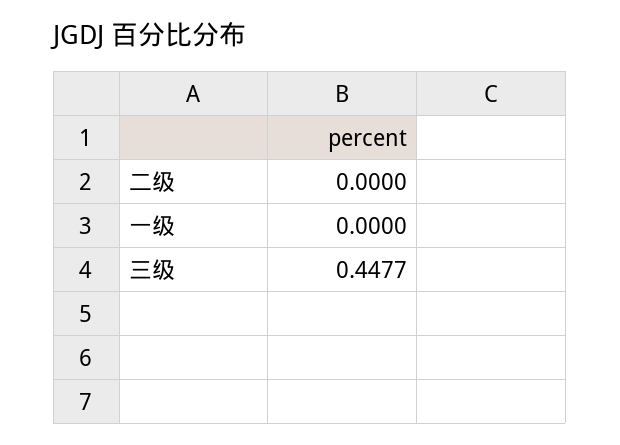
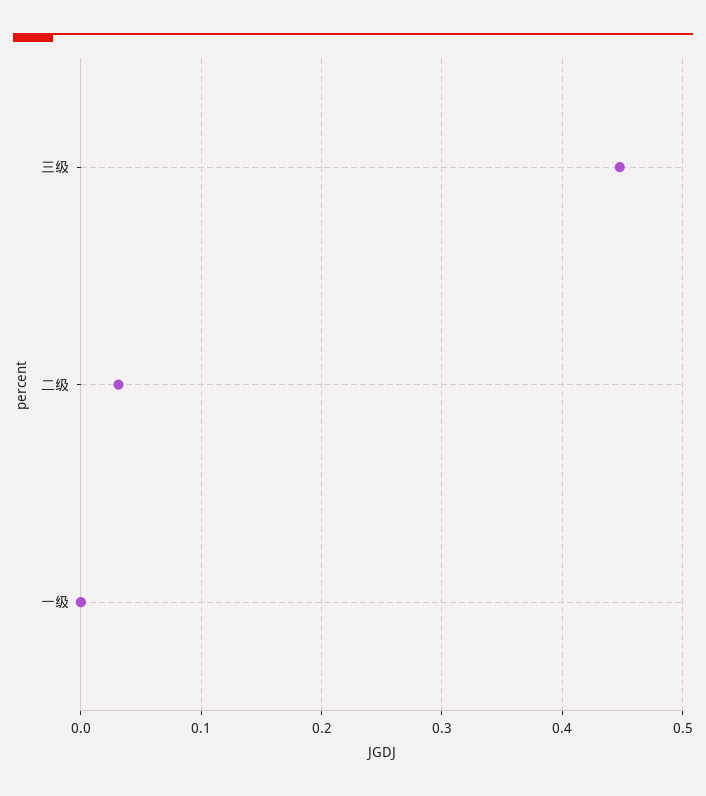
二级: 0 -> 0.03

